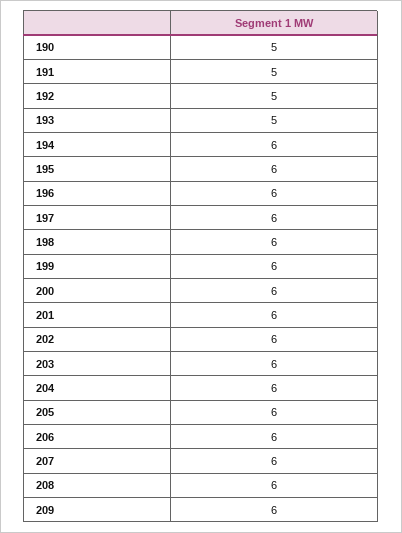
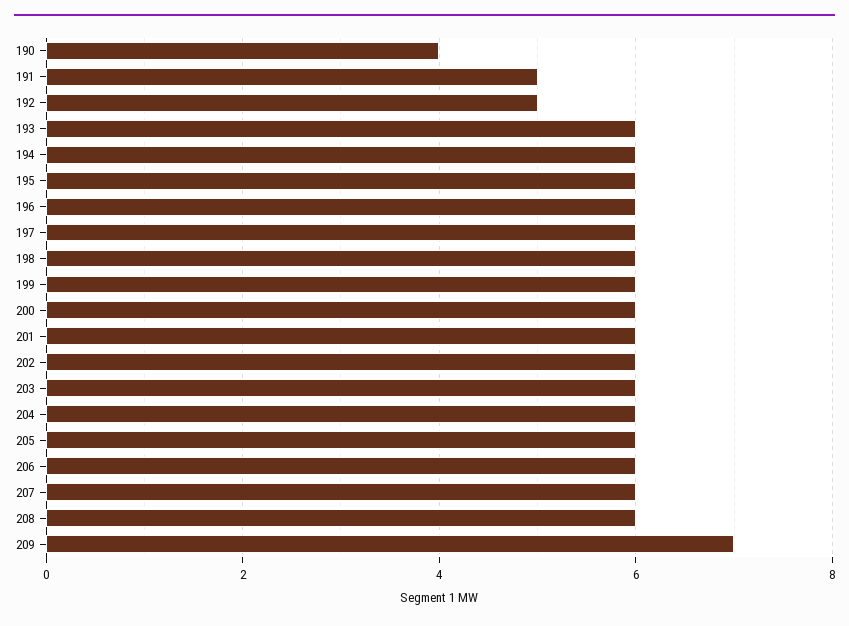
190: 5 -> 4
193: 5 -> 6
209: 6 -> 7

